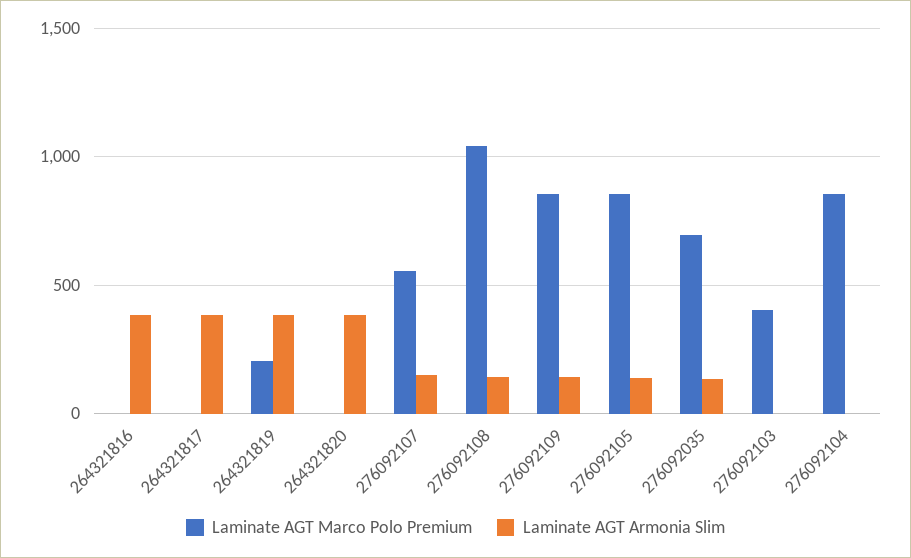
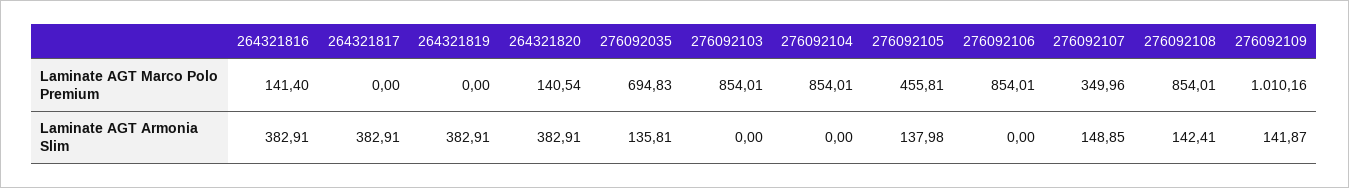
Laminate AGT Marco Polo Premium, 264321816: 0 -> 141.4
Laminate AGT Marco Polo Premium, 264321819: 200 -> 0
Laminate AGT Marco Polo Premium, 264321820: 0 -> 140.54
Laminate AGT Marco Polo Premium, 276092107: 550 -> 349.96
Laminate AGT Marco Polo Premium, 276092108: 1050 -> 854.01
Laminate AGT Marco Polo Premium, 276092109: 850 -> 1010.16
Laminate AGT Marco Polo Premium, 276092105: 850 -> 455.81
Laminate AGT Marco Polo Premium, 276092103: 400 -> 854.01
Laminate AGT Marco Polo Premium, 276092106: none -> 854.01
Laminate AGT Armonia Slim, 276092106: none -> 0

